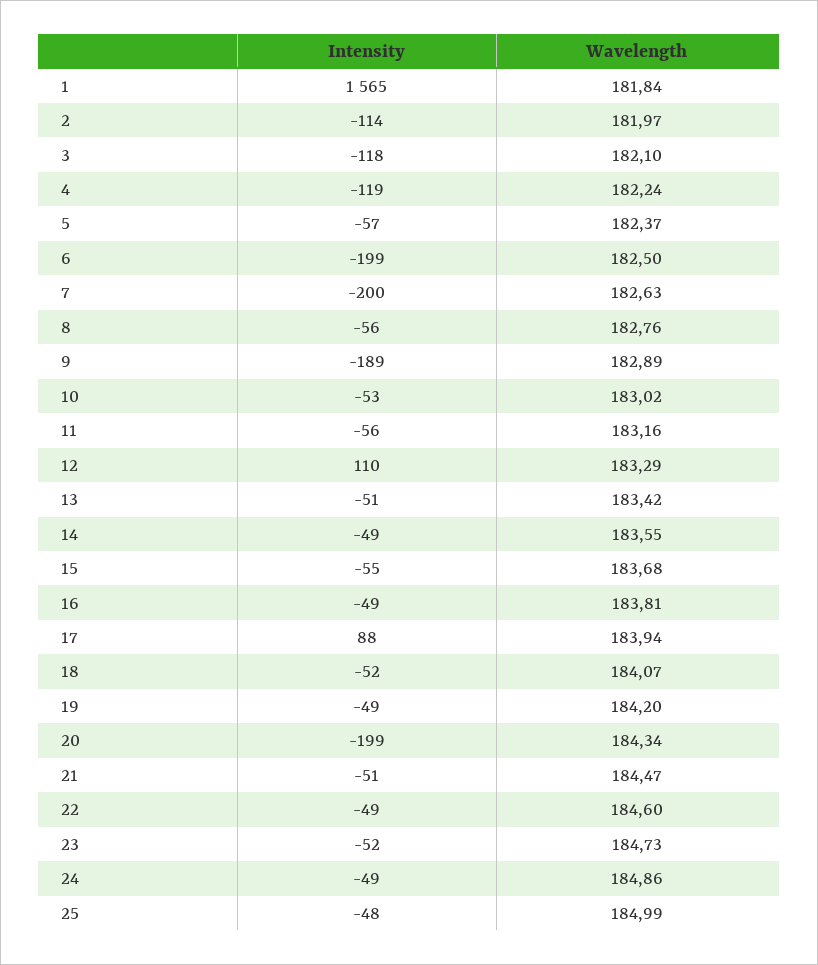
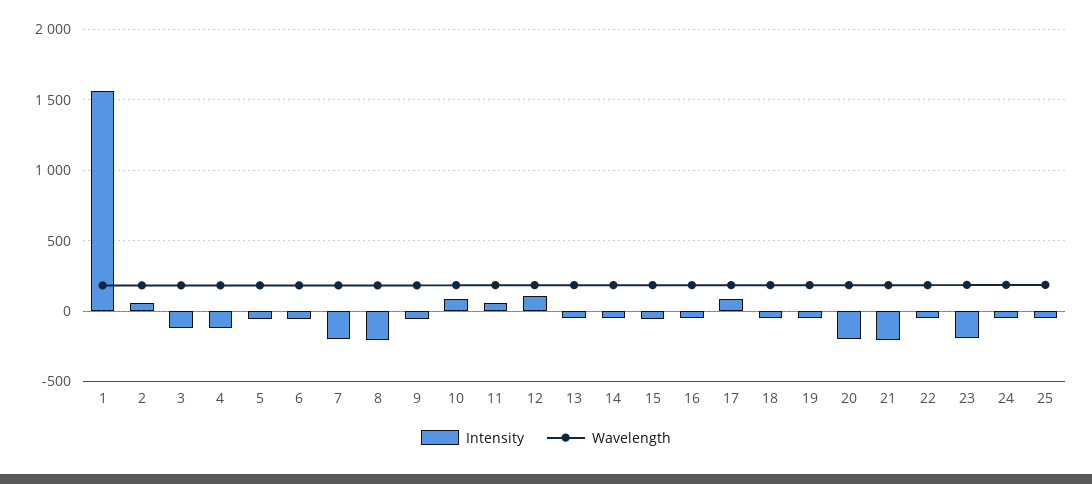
Intensity, 2: -114 -> 50
Intensity, 6: -199 -> -50
Intensity, 8: -56 -> -200
Intensity, 9: -189 -> -50
Intensity, 10: -53 -> 100
Intensity, 11: -56 -> 50
Intensity, 21: -51 -> -200
Intensity, 23: -52 -> -200

